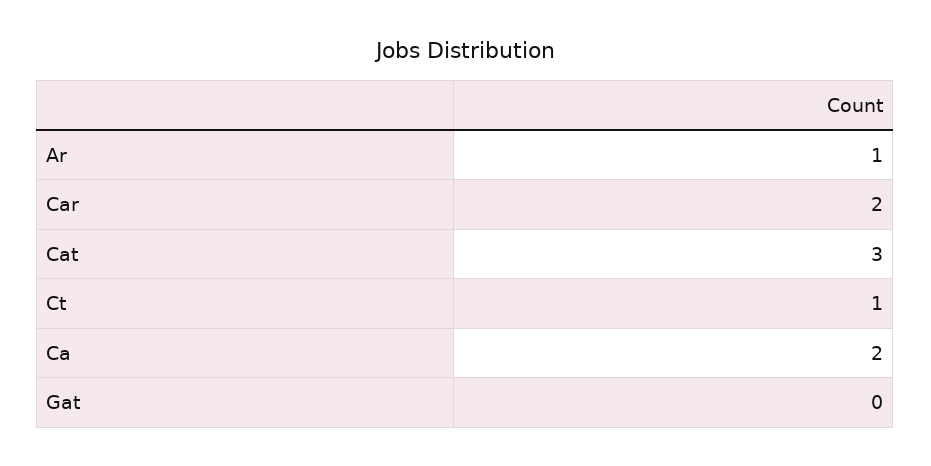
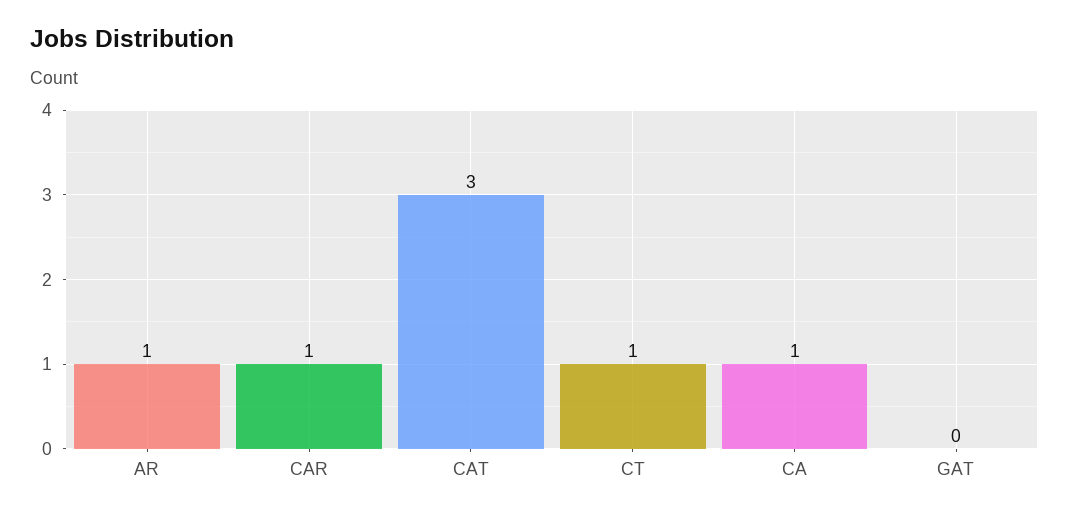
Car: 2 -> 1
Ca: 2 -> 1

